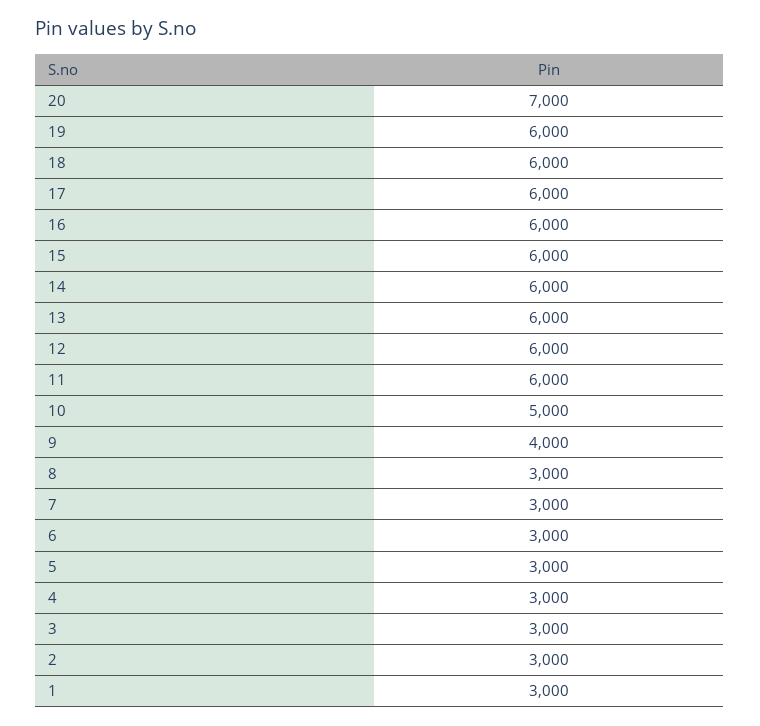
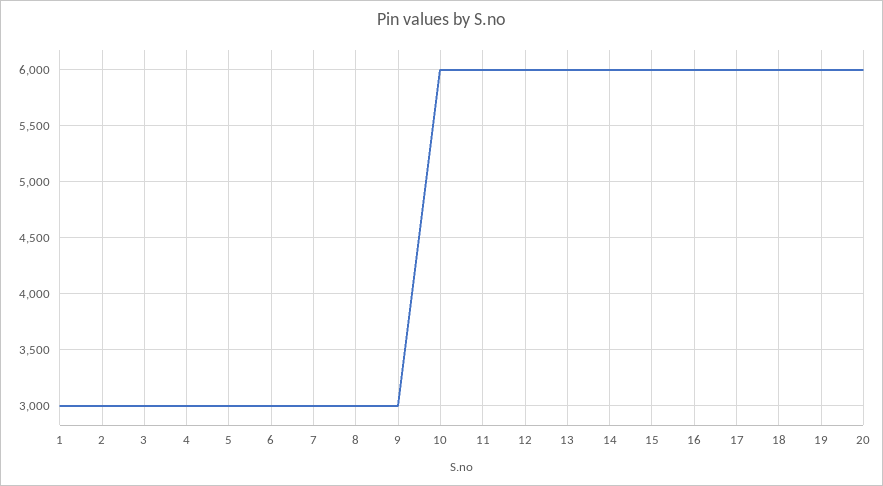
20: 7000 -> 6000
10: 5000 -> 6000
9: 4000 -> 3000

